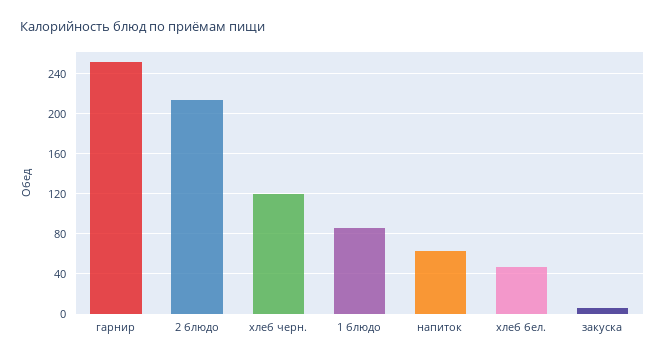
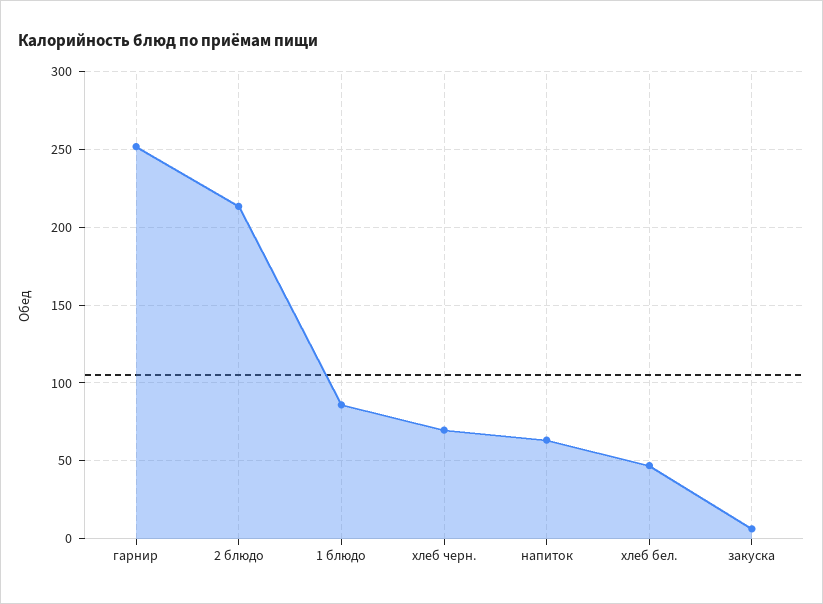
хлеб черн.: 120 -> 70

